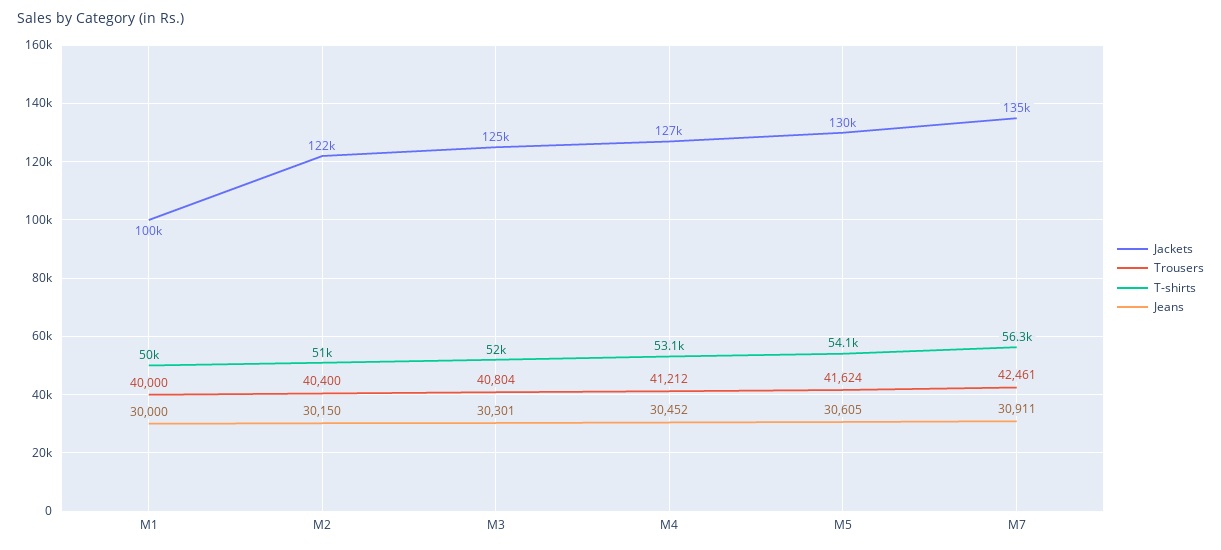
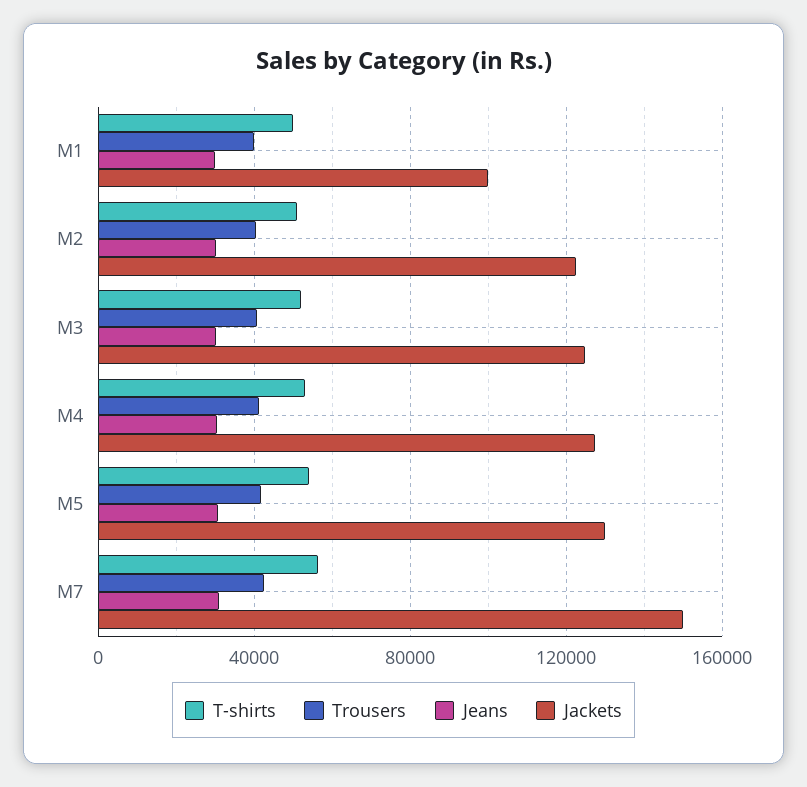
Jackets, M7: 135000 -> 150000

